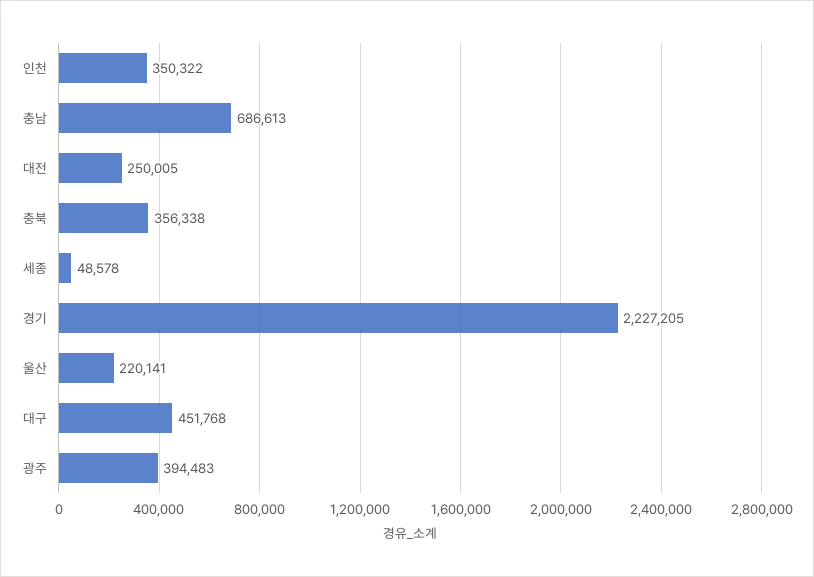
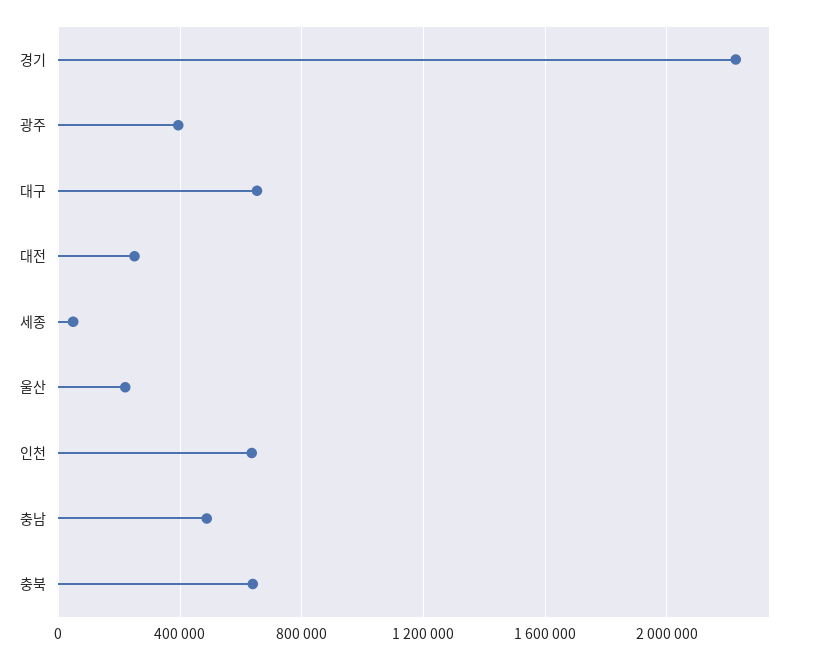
인천: 350322 -> 650000
충남: 686613 -> 500000
충북: 356338 -> 650000
대구: 451768 -> 650000

